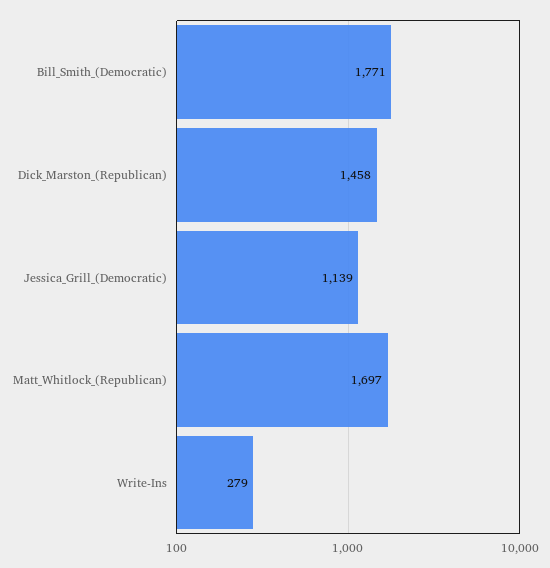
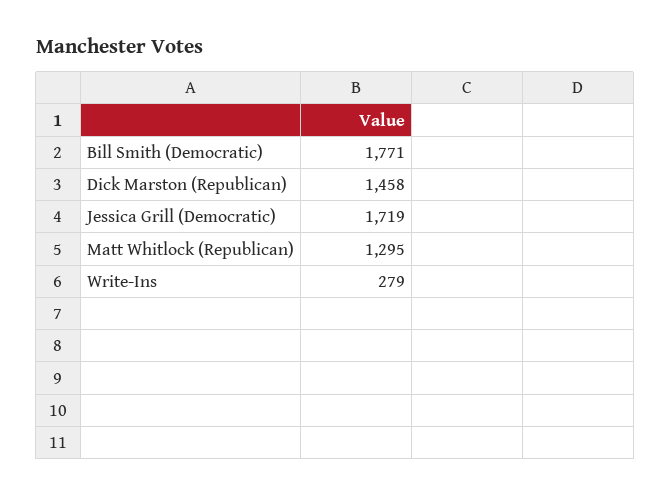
Jessica_Grill_(Democratic): 1139 -> 1719
Matt_Whitlock_(Republican): 1697 -> 1295

